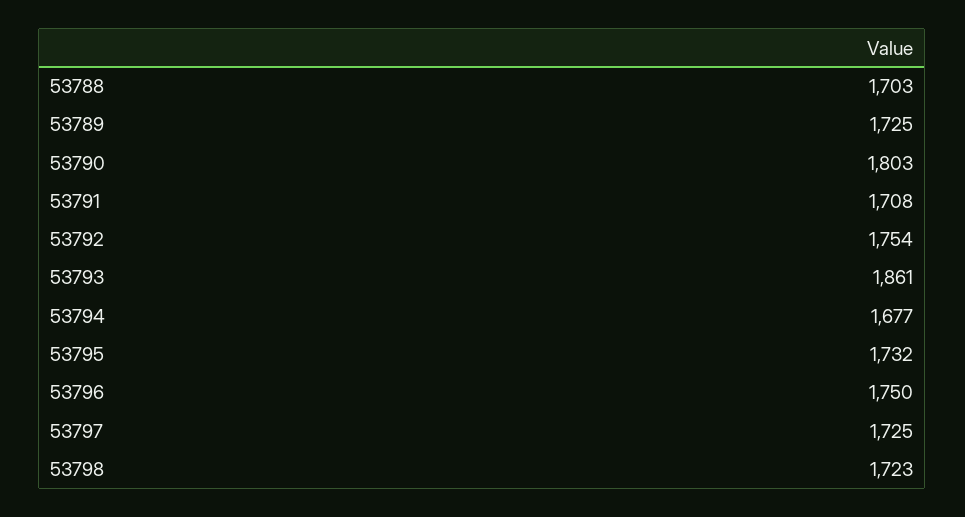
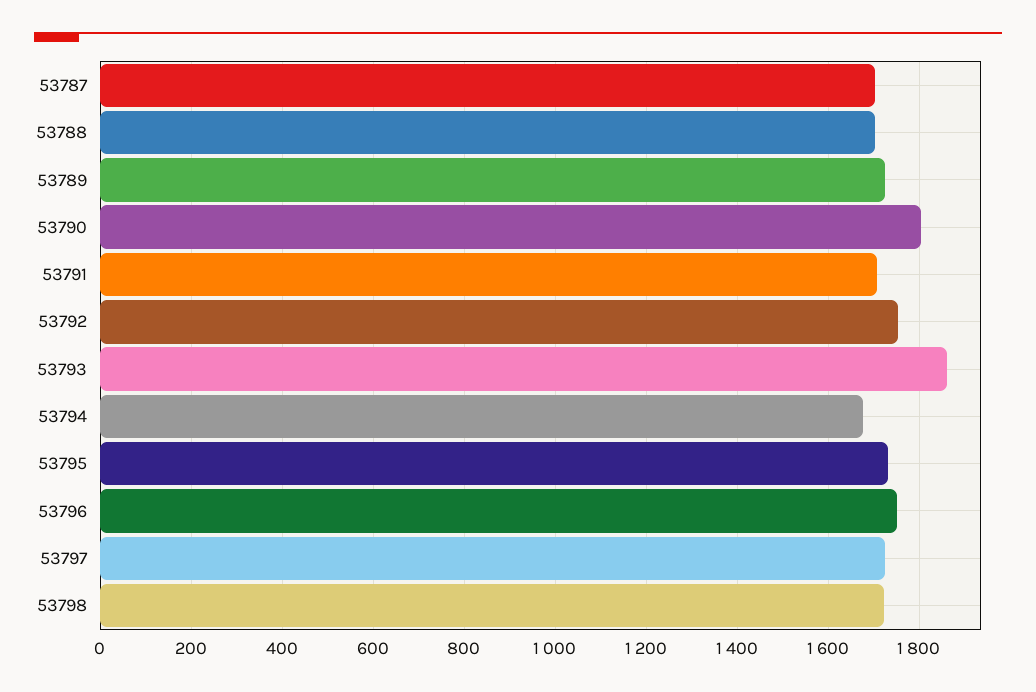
53787: none -> 1700

